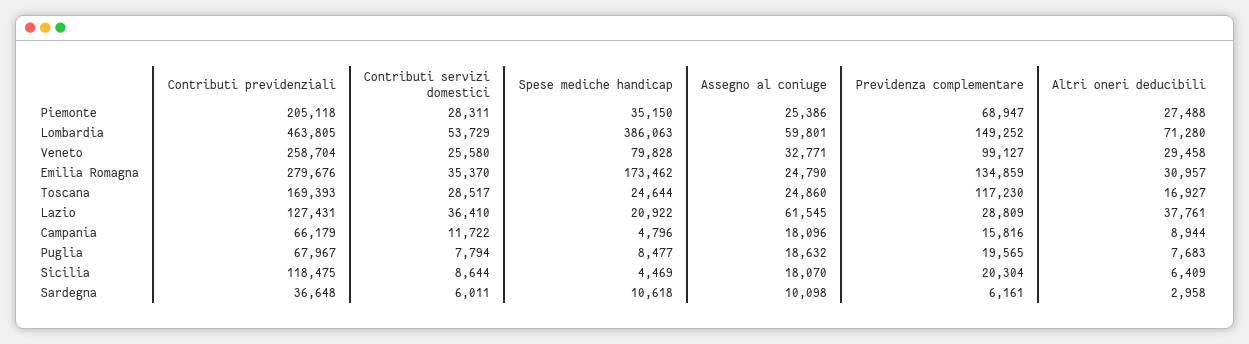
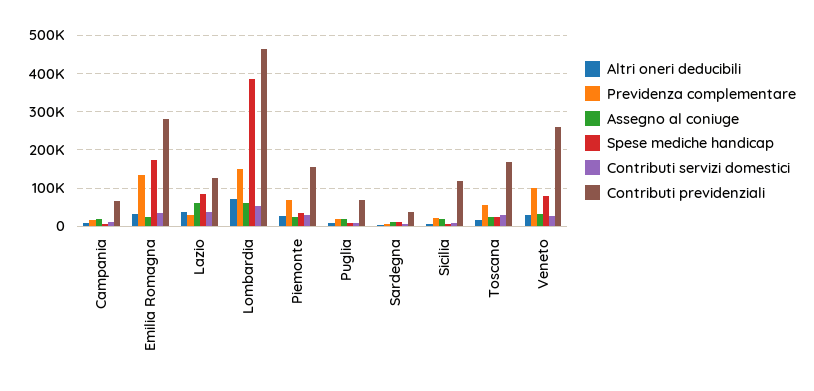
Contributi previdenziali, Piemonte: 205118 -> 160000
Previdenza complementare, Toscana: 117230 -> 60000
Spese mediche handicap, Lazio: 20922 -> 80000

